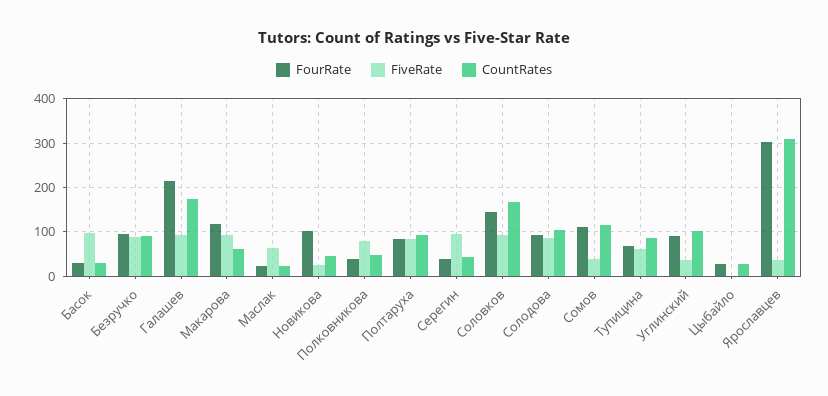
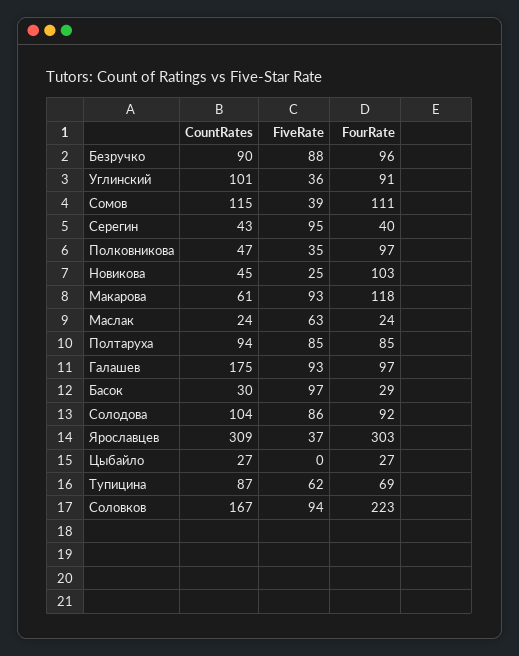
FourRate, Галашев: 220 -> 97
FourRate, Полковникова: 40 -> 97
FiveRate, Полковникова: 80 -> 35
FourRate, Соловков: 140 -> 223

